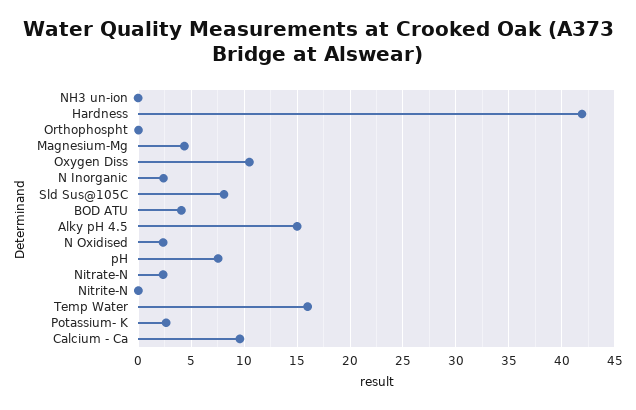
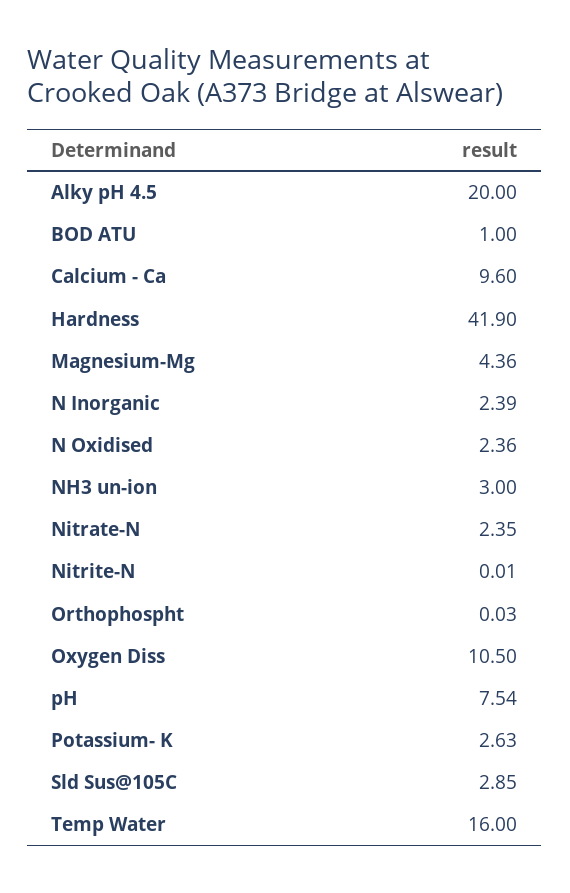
NH3 un-ion: 0 -> 3
Sld Sus@105C: 8 -> 2.85
BOD ATU: 4 -> 1
Alky pH 4.5: 15 -> 20

